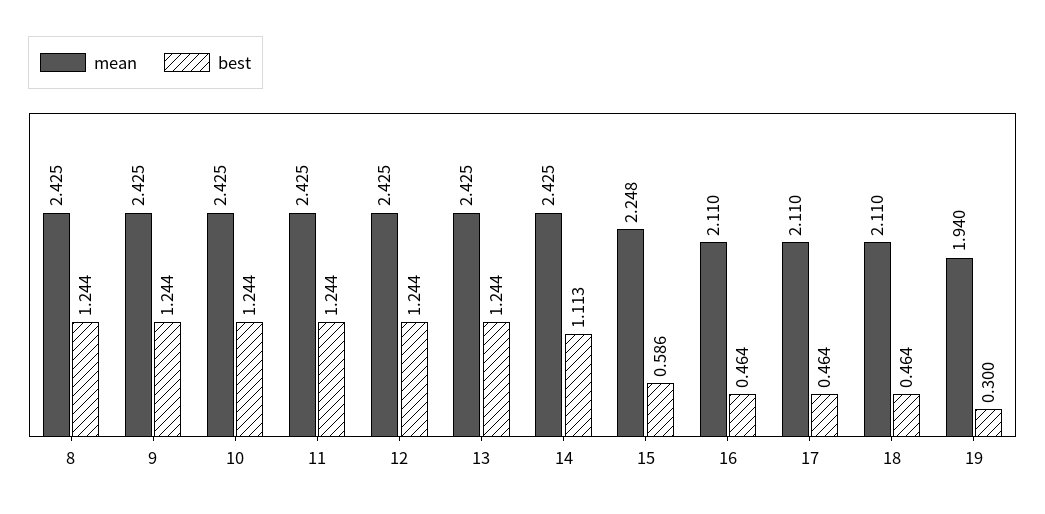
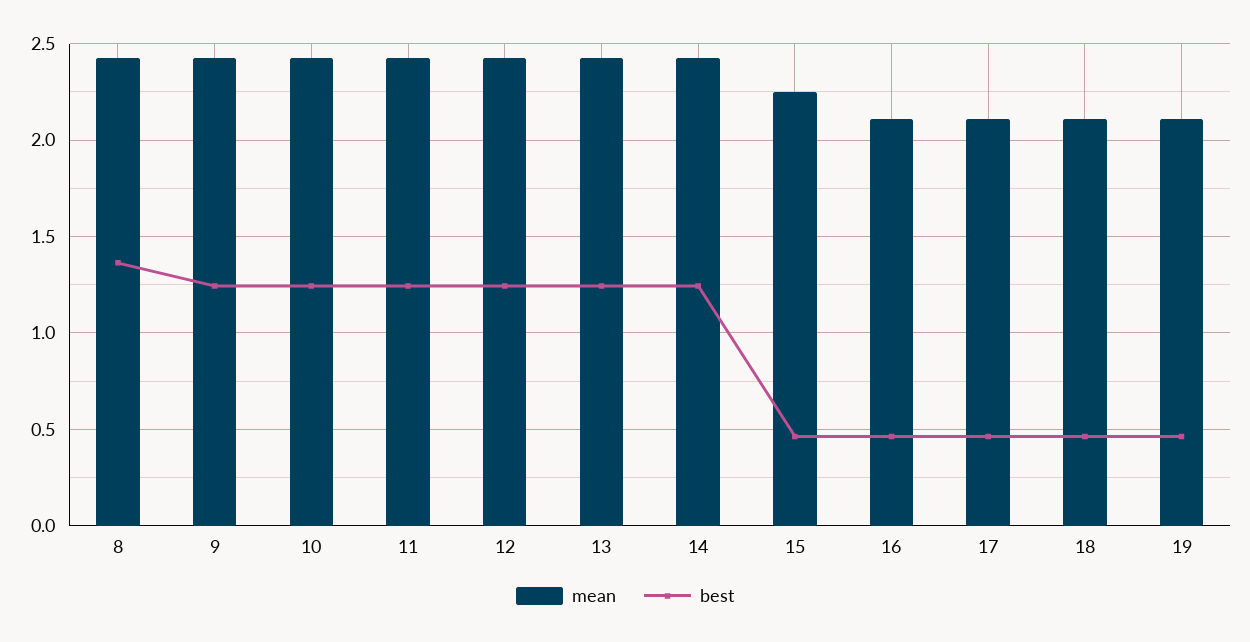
best, 8: 1.244 -> 1.35
best, 14: 1.113 -> 1.25
best, 15: 0.586 -> 0.45
mean, 19: 1.94 -> 2.1
best, 19: 0.3 -> 0.45

